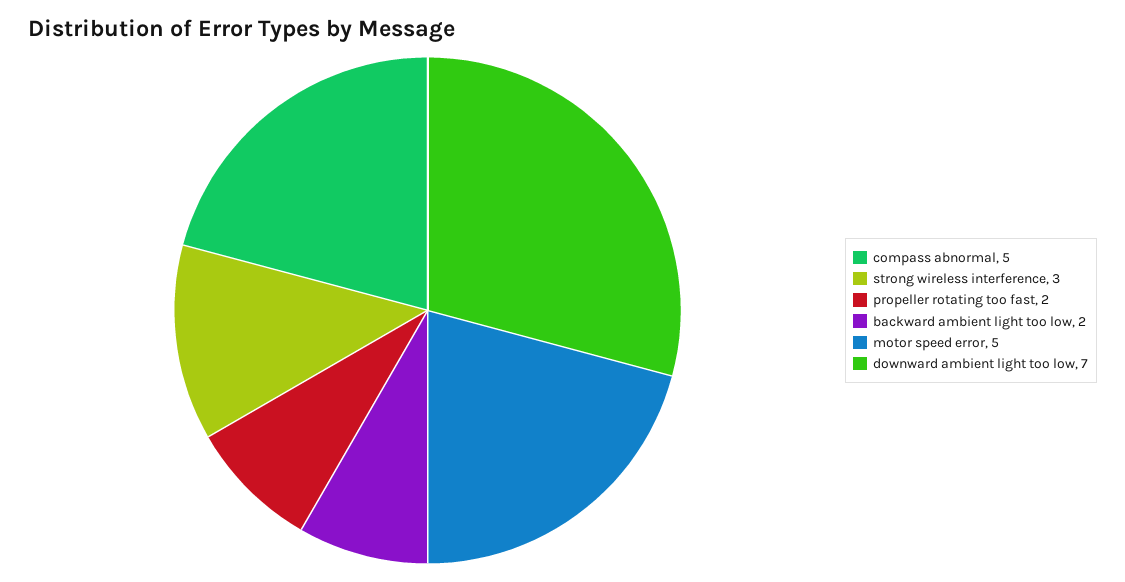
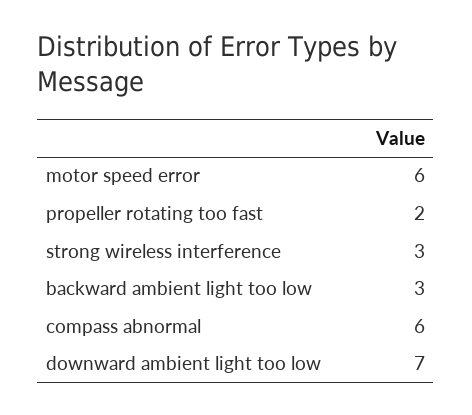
compass abnormal: 5 -> 6
backward ambient light too low: 2 -> 3
motor speed error: 5 -> 6

